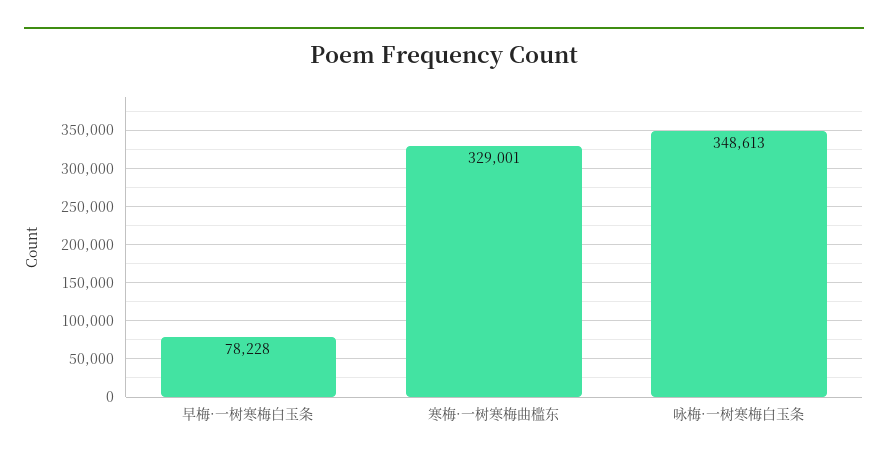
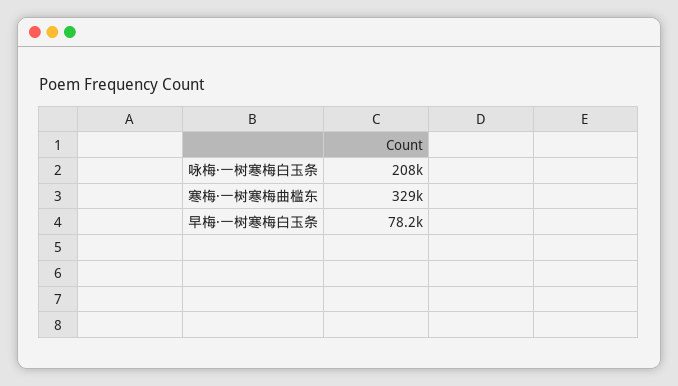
咏梅·一树寒梅白玉条: 348613 -> 208000

